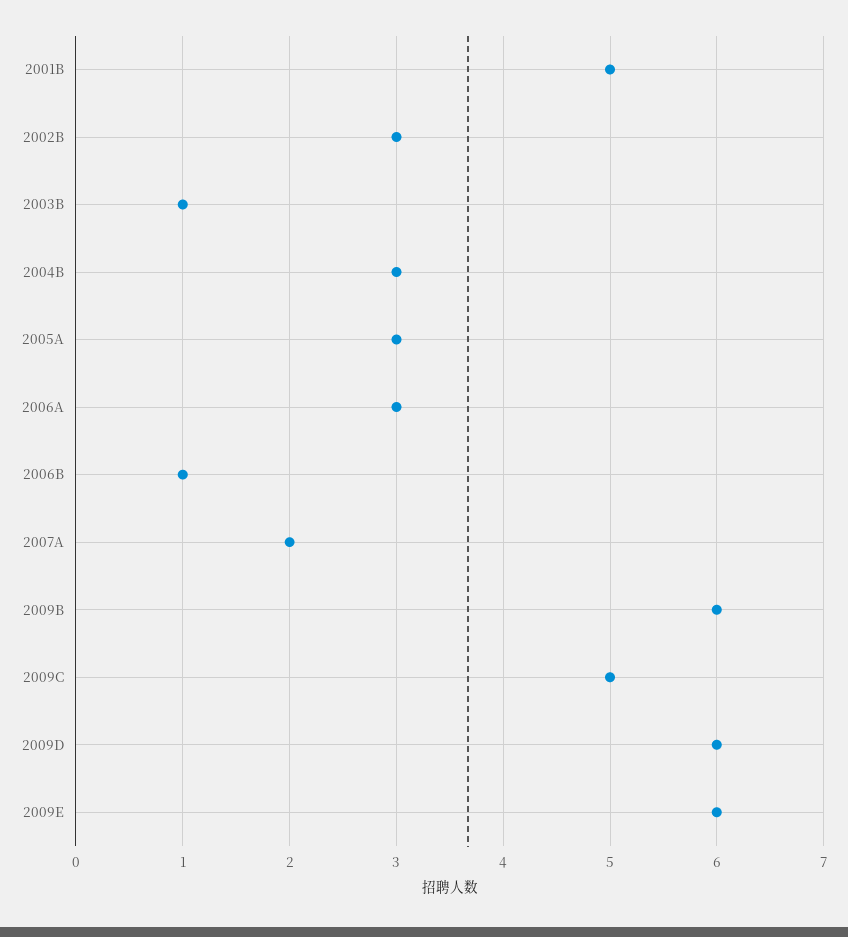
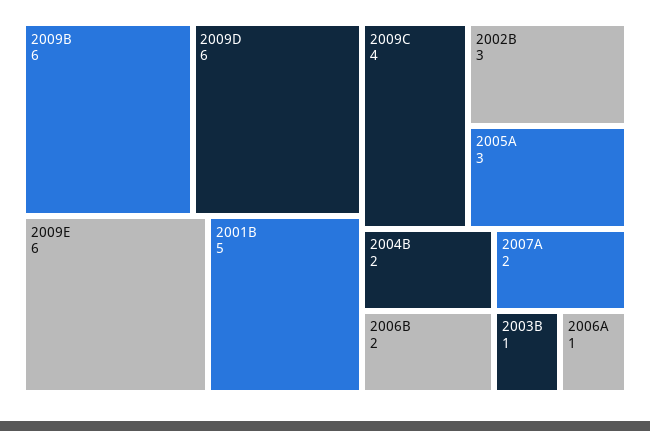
2004B: 3 -> 2
2006A: 3 -> 1
2006B: 1 -> 2
2009C: 5 -> 4

